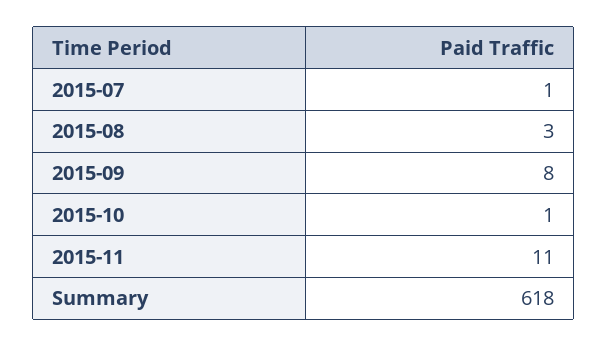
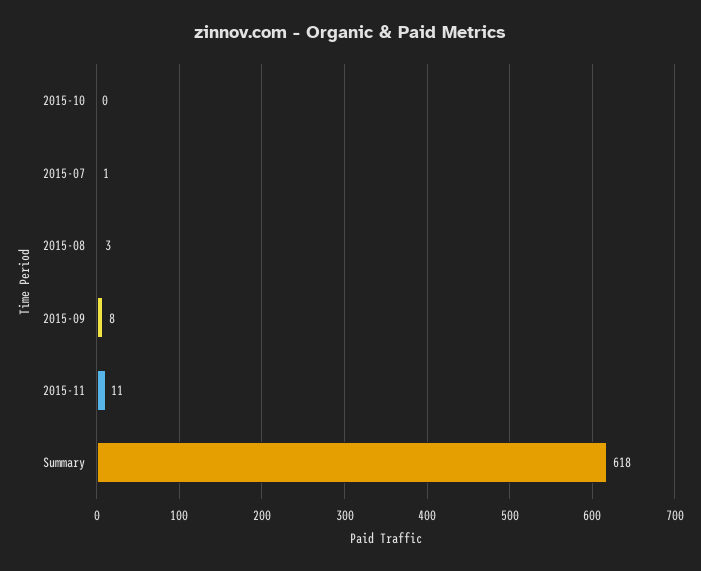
2015-10: 1 -> 0

